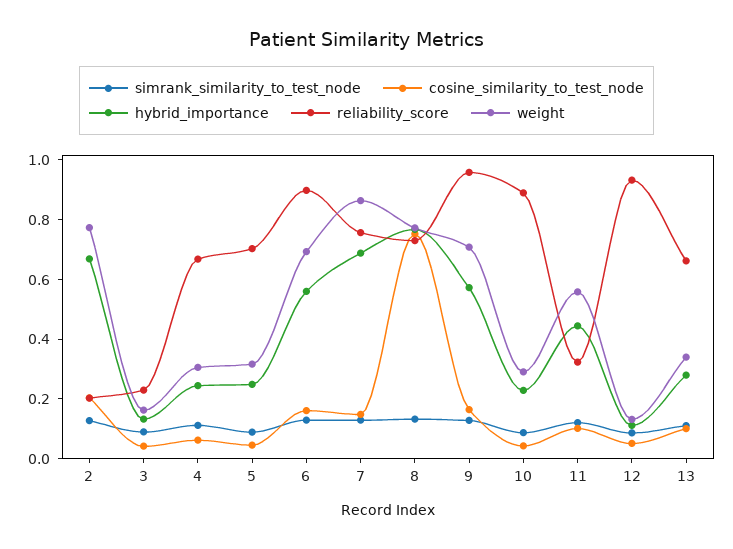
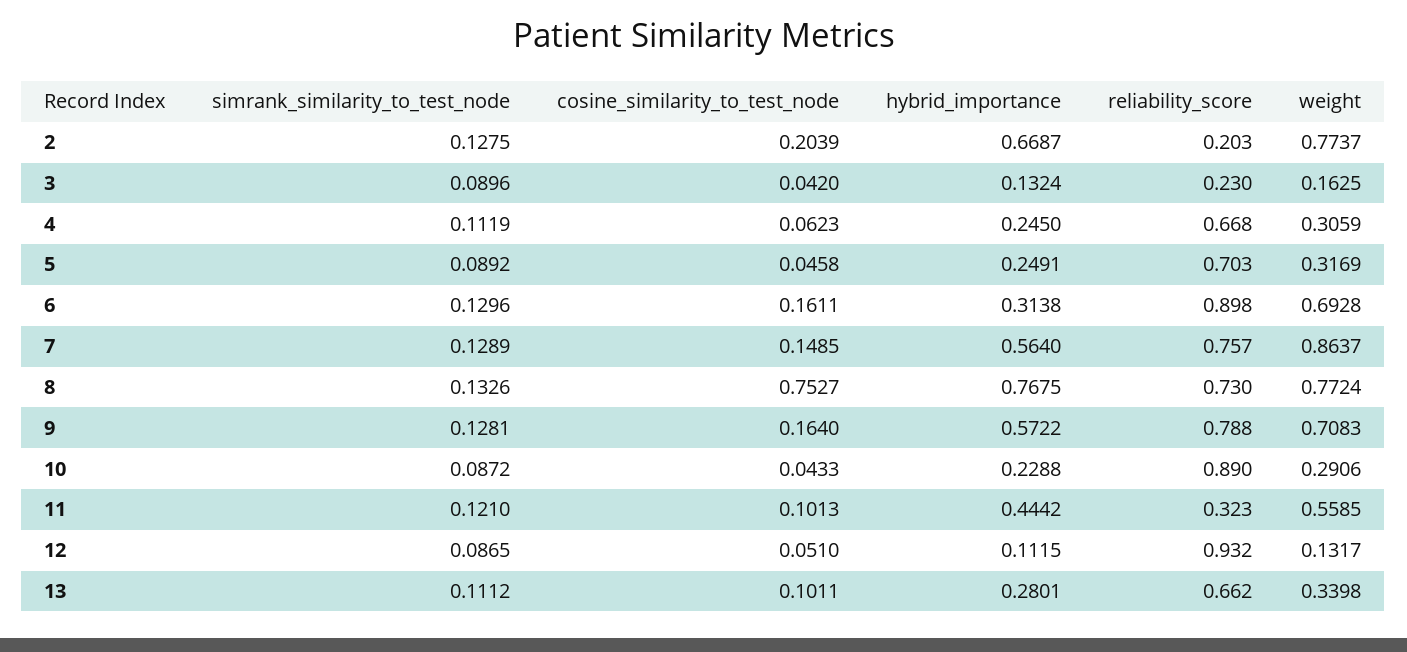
hybrid_importance, 6: 0.55 -> 0.3138
hybrid_importance, 7: 0.7 -> 0.564
reliability_score, 9: 0.95 -> 0.788

